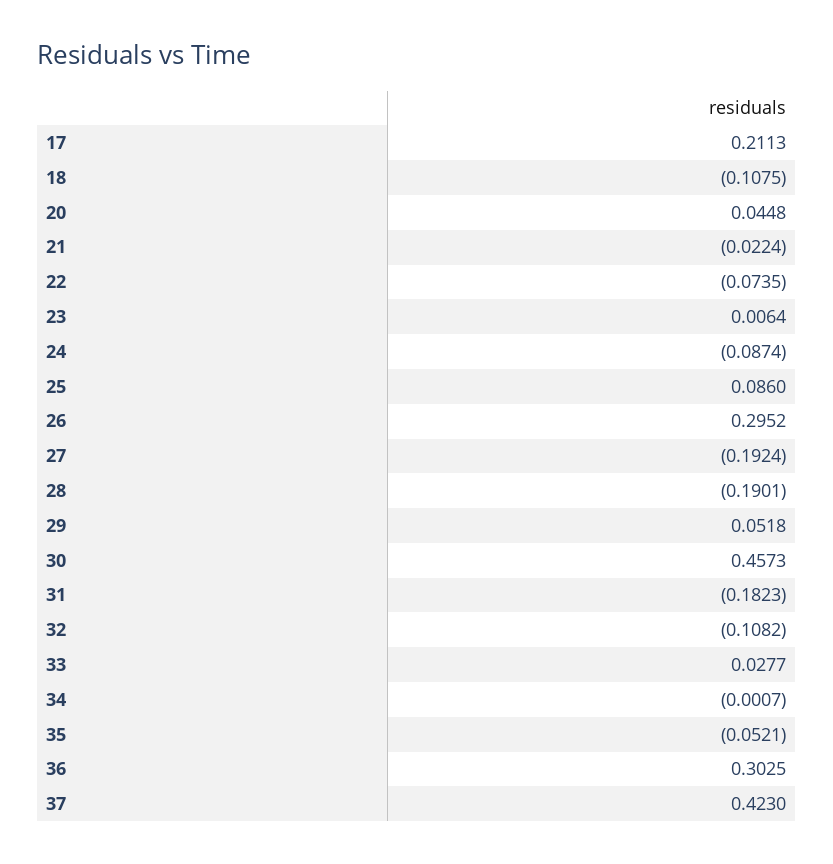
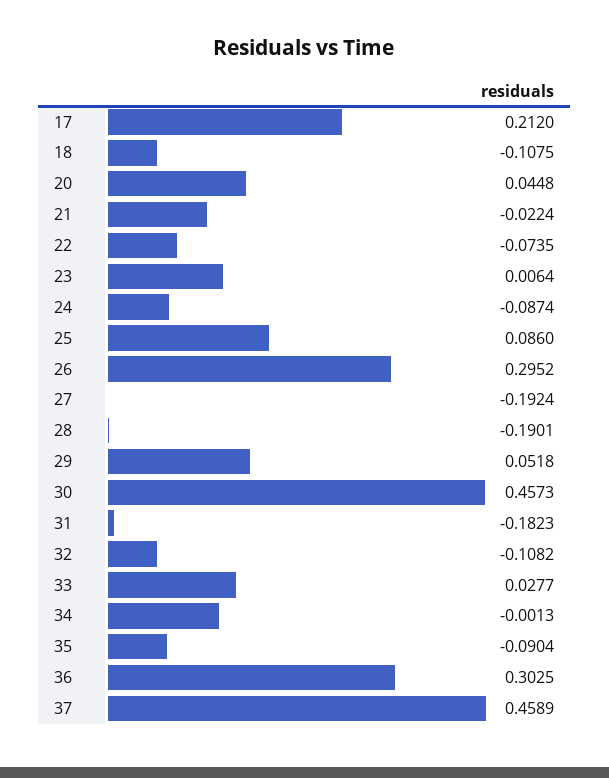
17: 0.2113 -> 0.212
34: -0.0007 -> -0.0013
35: -0.0521 -> -0.0904
37: 0.423 -> 0.4589

